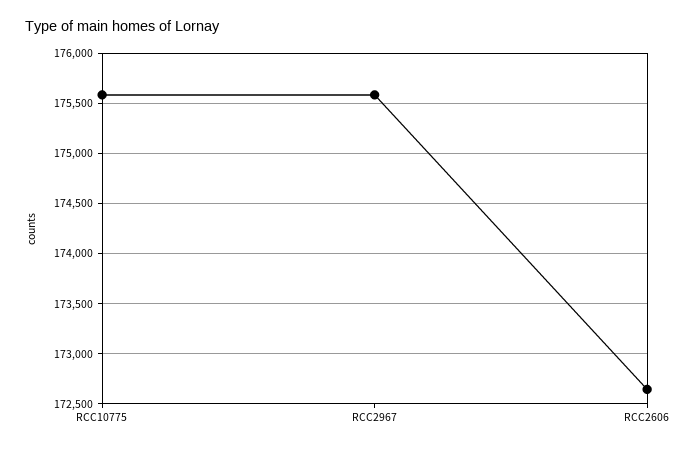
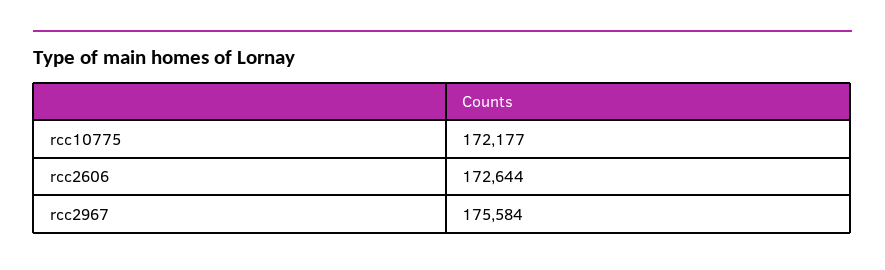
RCC10775: 175600 -> 172177

